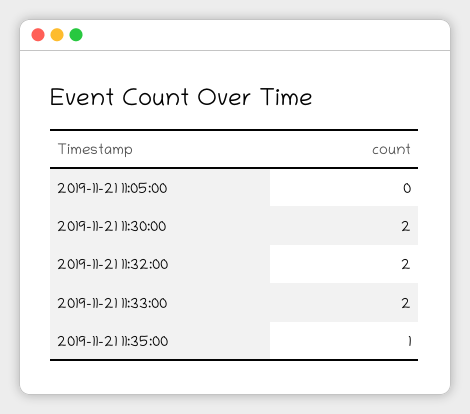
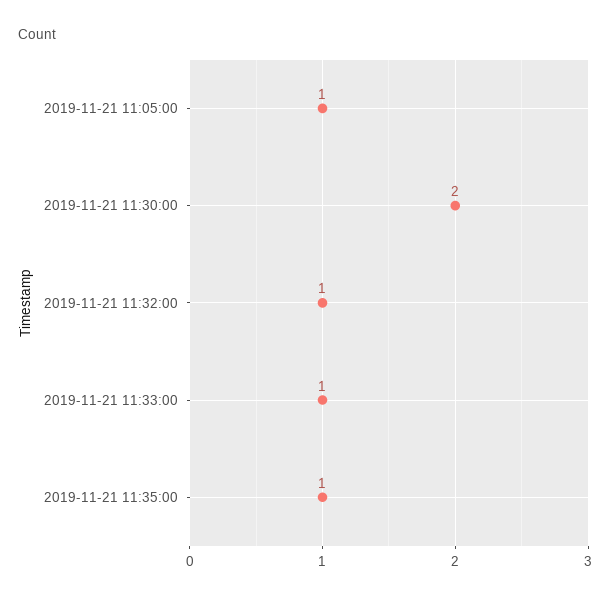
2019-11-21 11:05:00: 0 -> 1
2019-11-21 11:32:00: 2 -> 1
2019-11-21 11:33:00: 2 -> 1

